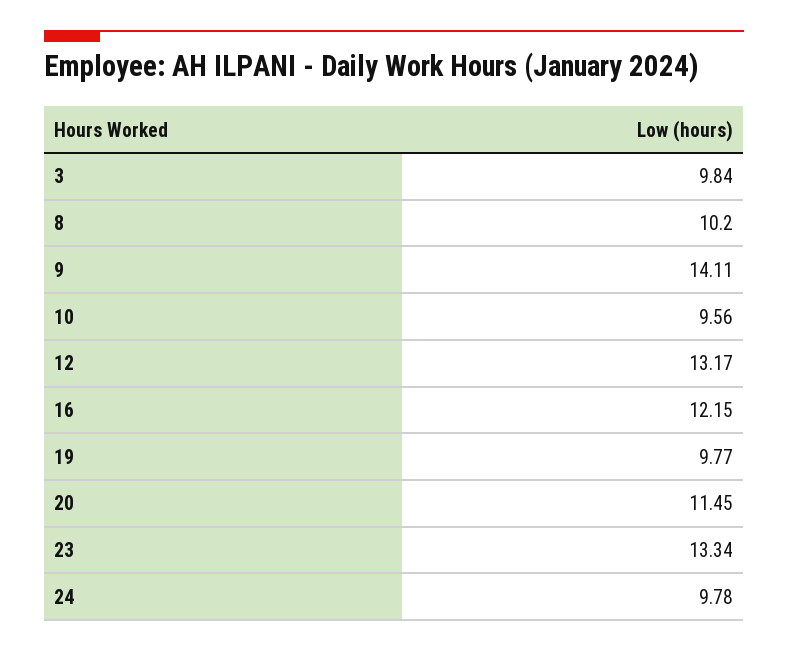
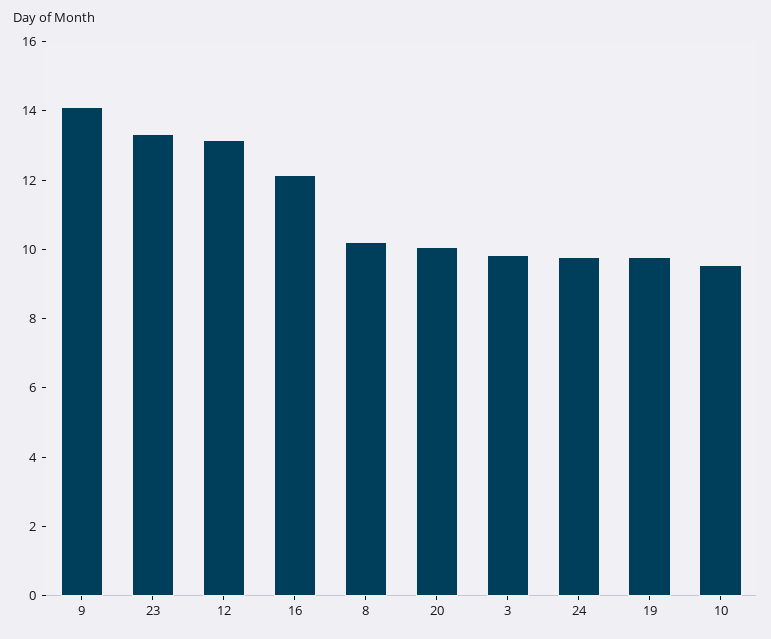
20: 11.45 -> 10

